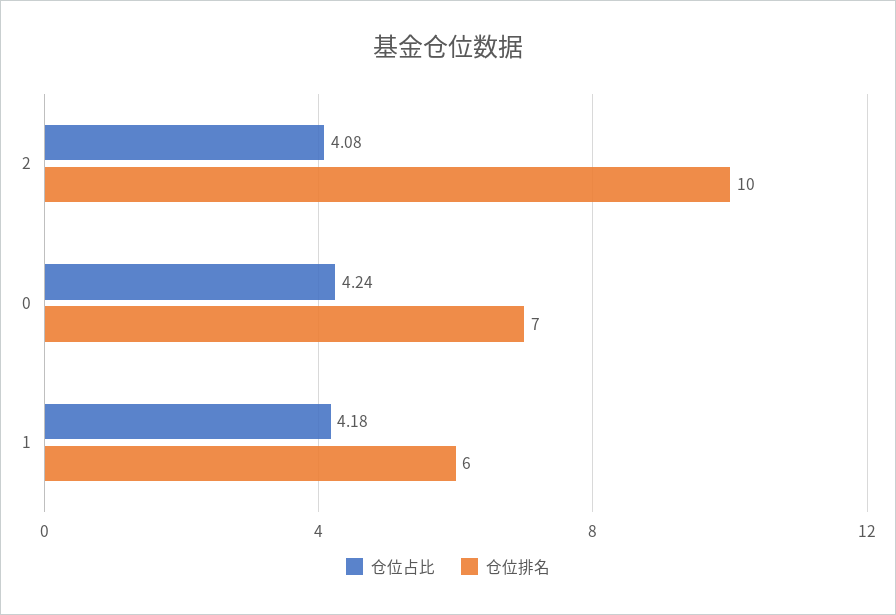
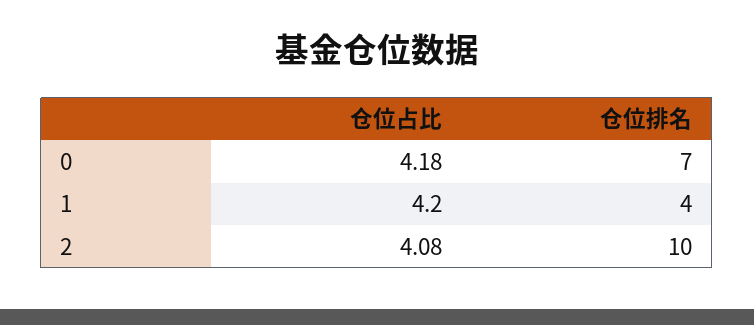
仓位占比, 0: 4.24 -> 4.18
仓位占比, 1: 4.18 -> 4.2
仓位排名, 1: 6 -> 4

